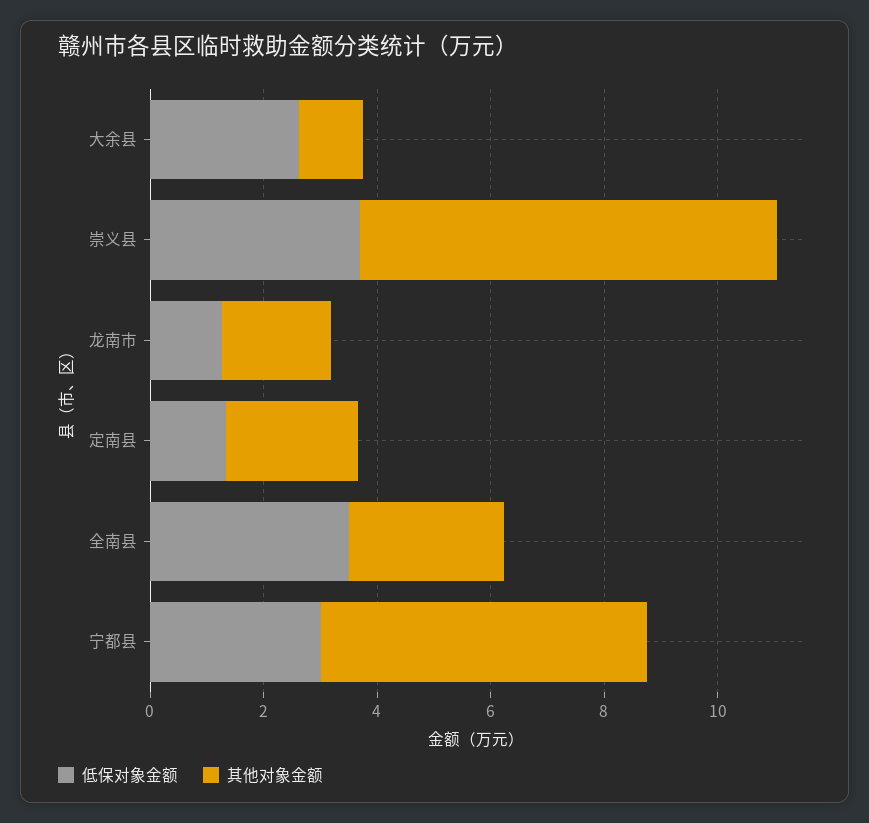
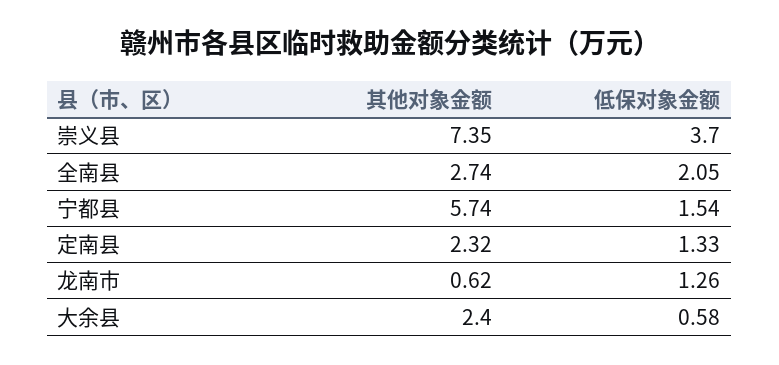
低保对象金额, 大余县: 2.5 -> 0.58
其他对象金额, 大余县: 1 -> 2.4
其他对象金额, 龙南市: 2 -> 0.62
低保对象金额, 全南县: 3.5 -> 2.05
低保对象金额, 宁都县: 3 -> 1.54

